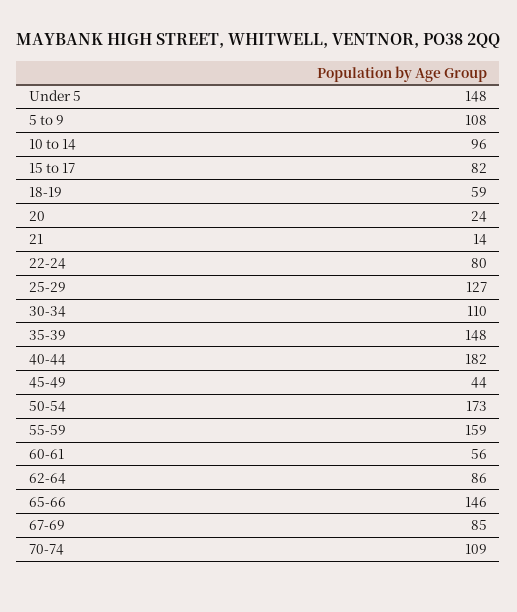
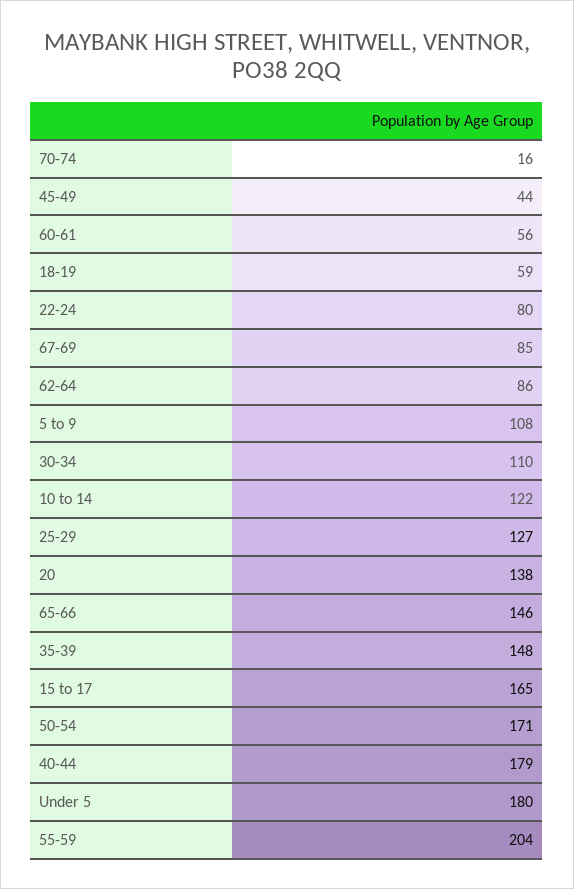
Under 5: 148 -> 180
10 to 14: 96 -> 122
15 to 17: 82 -> 165
20: 24 -> 138
21: 14 -> none
40-44: 182 -> 179
50-54: 173 -> 171
55-59: 159 -> 204
70-74: 109 -> 16

